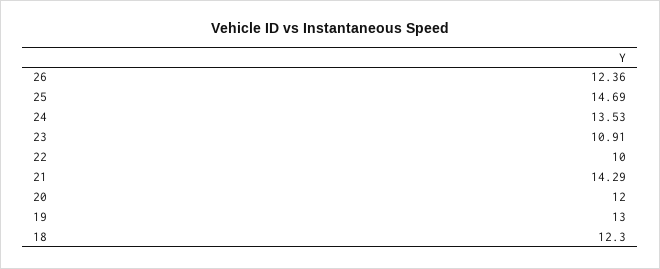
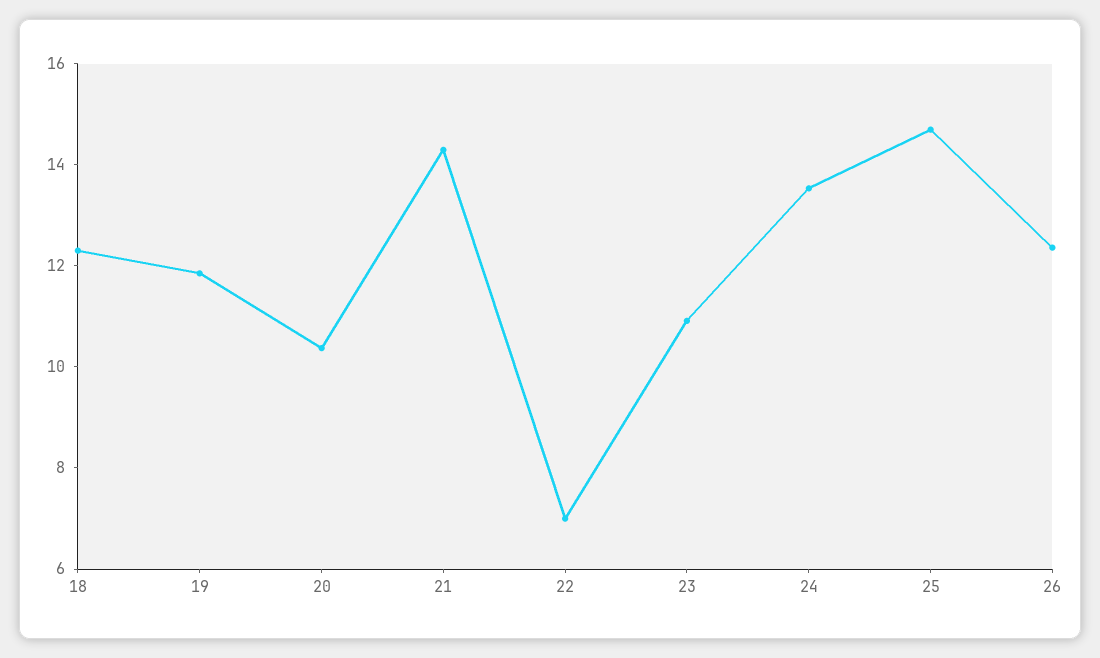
22: 10 -> 7
20: 12 -> 10.5
19: 13 -> 12

